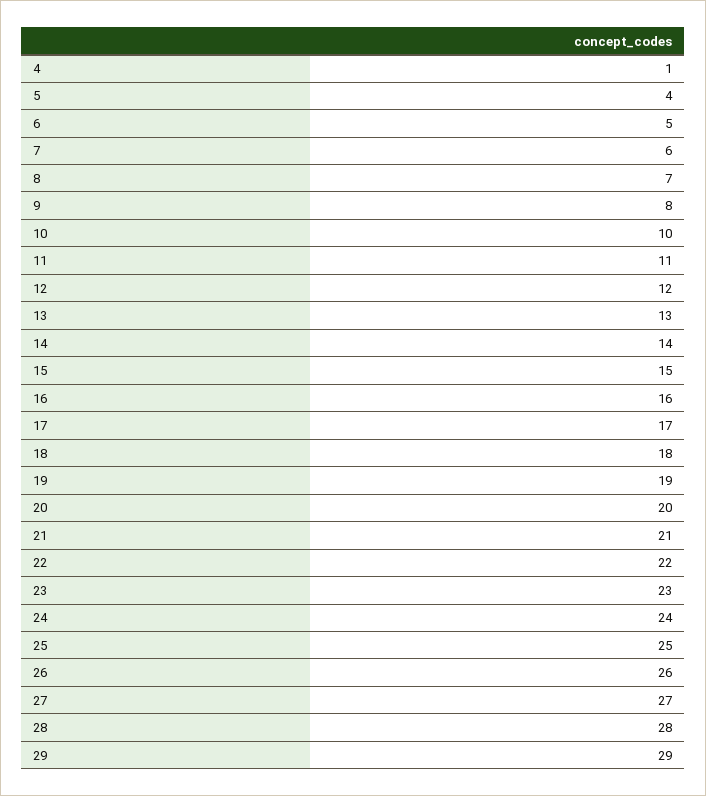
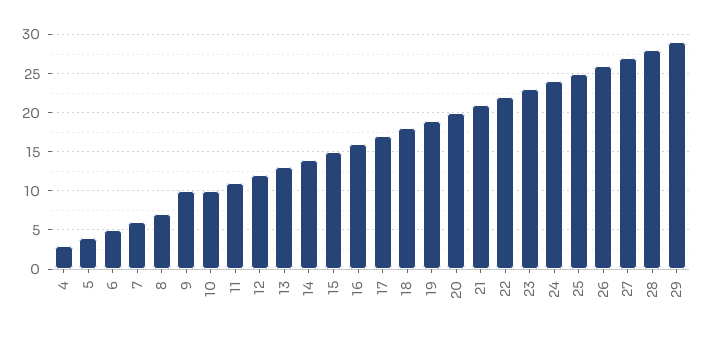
4: 1 -> 3
9: 8 -> 10

